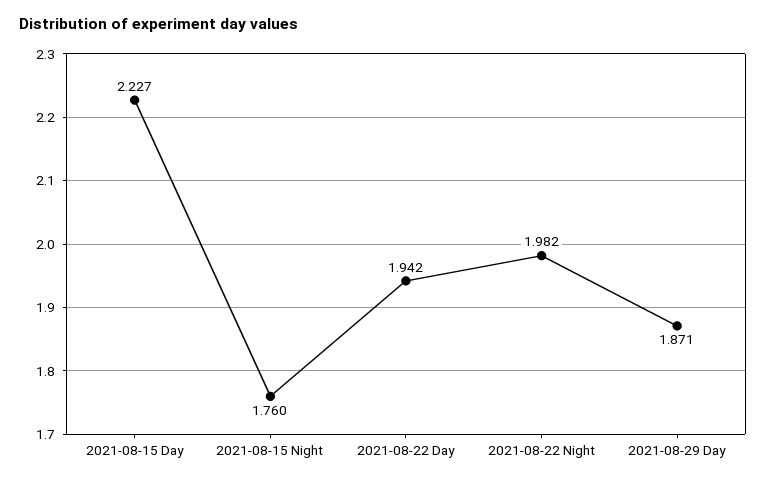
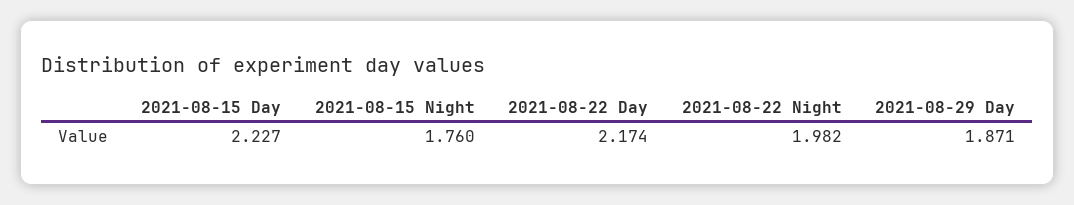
2021-08-22 Day: 1.942 -> 2.174

